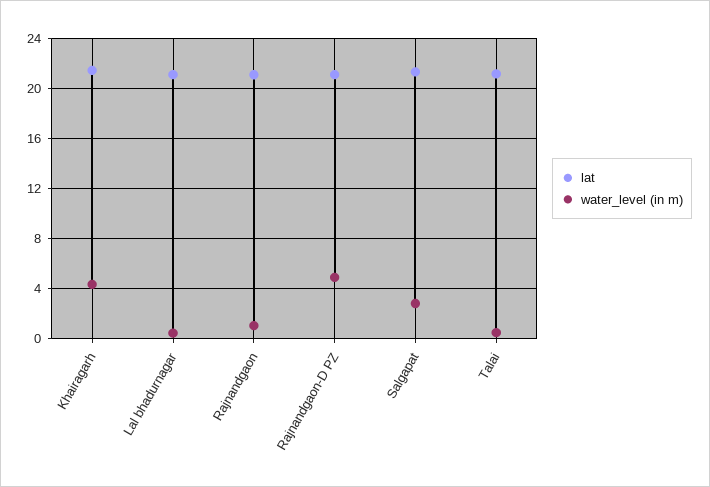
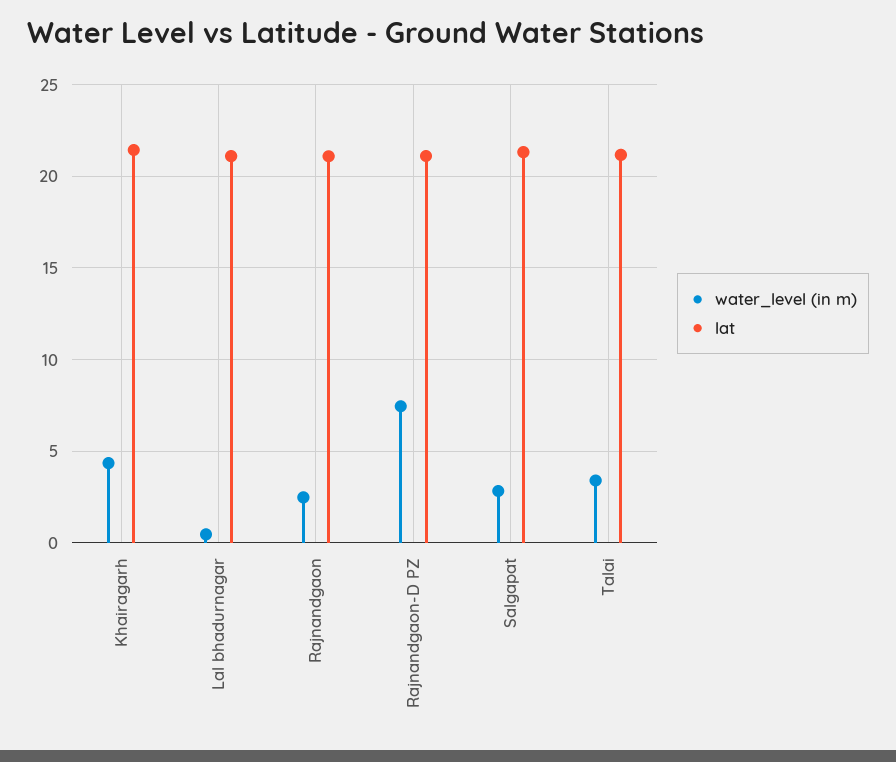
water_level (in m), Rajnandgaon: 1 -> 2.5
water_level (in m), Rajnandgaon-D PZ: 5 -> 7.5
water_level (in m), Talai: 0.5 -> 3.5

